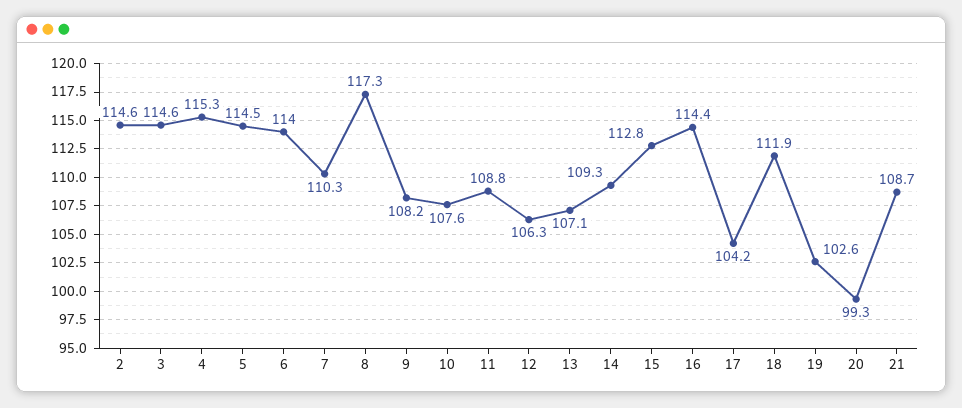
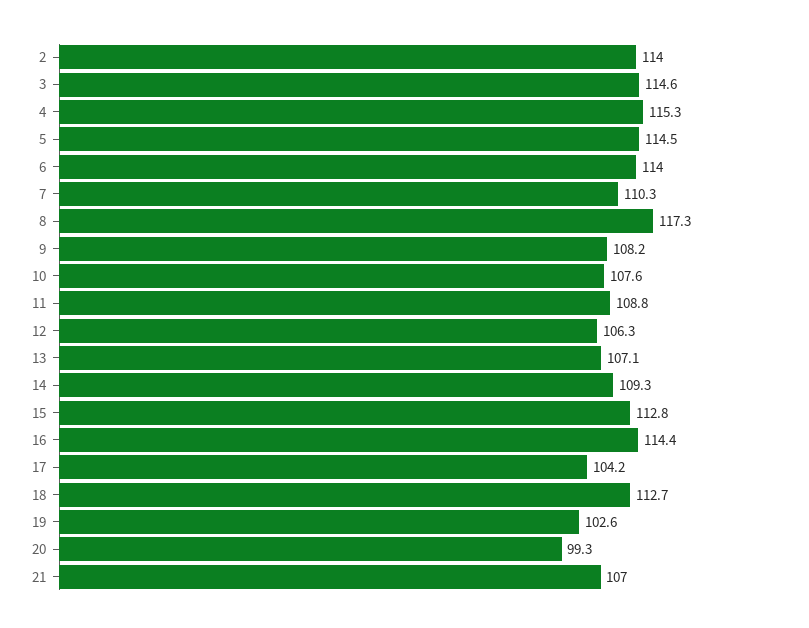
2: 114.6 -> 114
18: 111.9 -> 112.7
21: 108.7 -> 107

